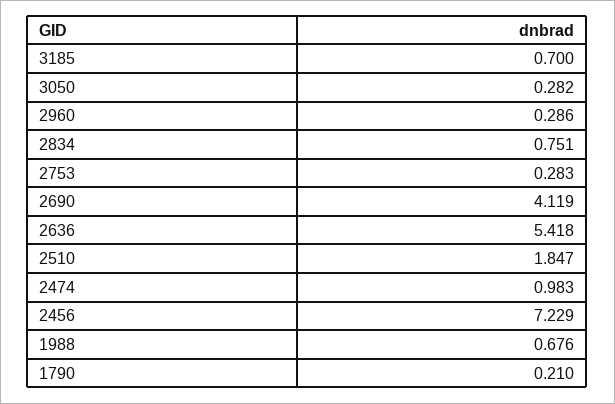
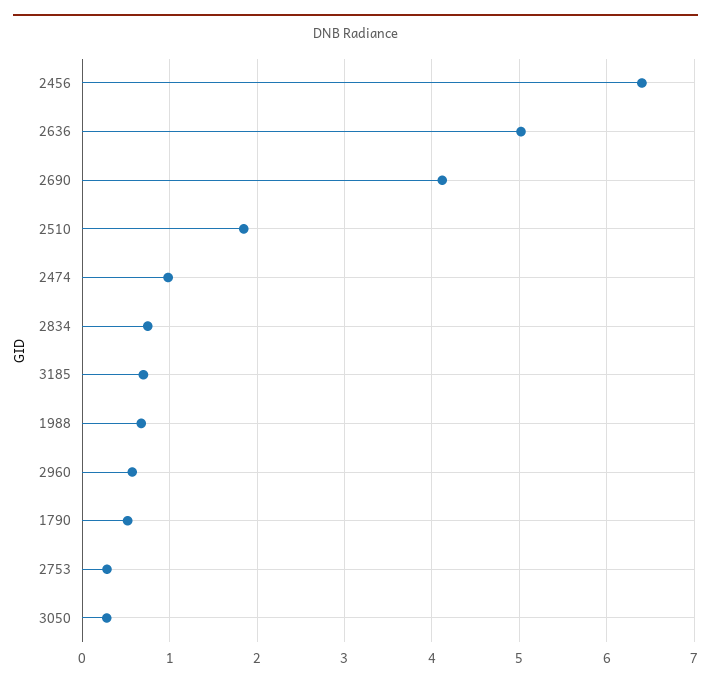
2960: 0.286 -> 0.6
2636: 5.418 -> 5
2456: 7.229 -> 6.4
1790: 0.21 -> 0.5

